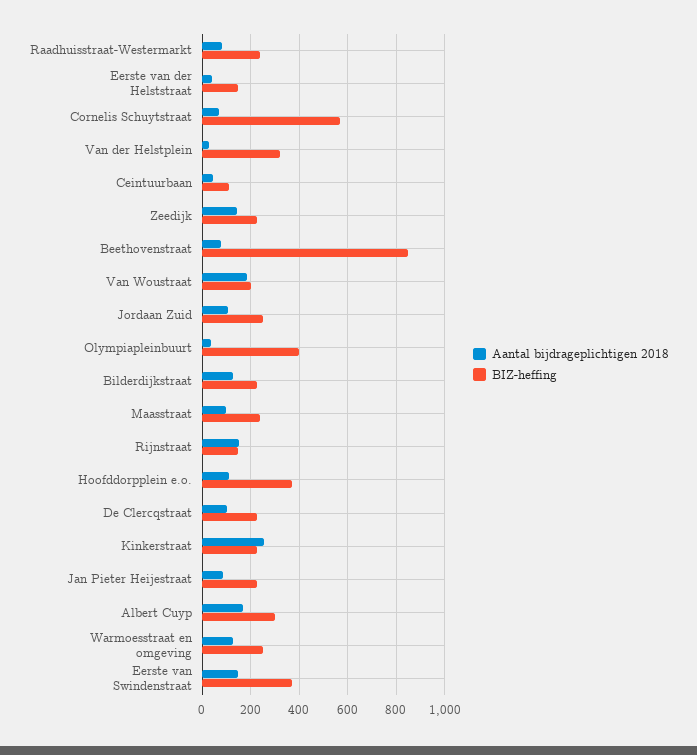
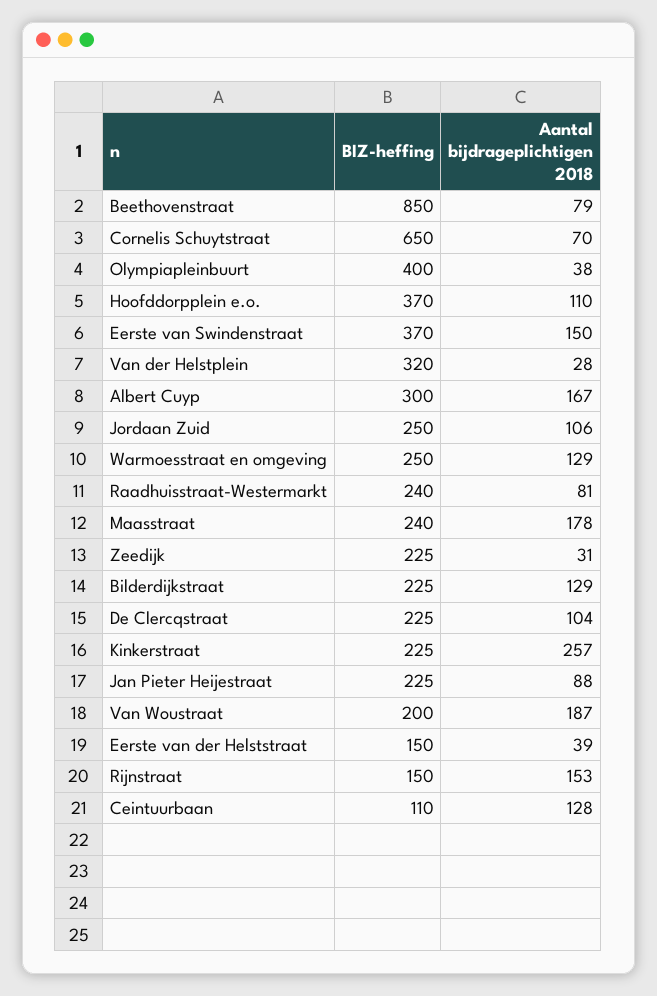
BIZ-heffing, Cornelis Schuytstraat: 575 -> 650
Aantal bijdrageplichtigen 2018, Ceintuurbaan: 50 -> 128
Aantal bijdrageplichtigen 2018, Zeedijk: 150 -> 31
Aantal bijdrageplichtigen 2018, Maasstraat: 100 -> 178

